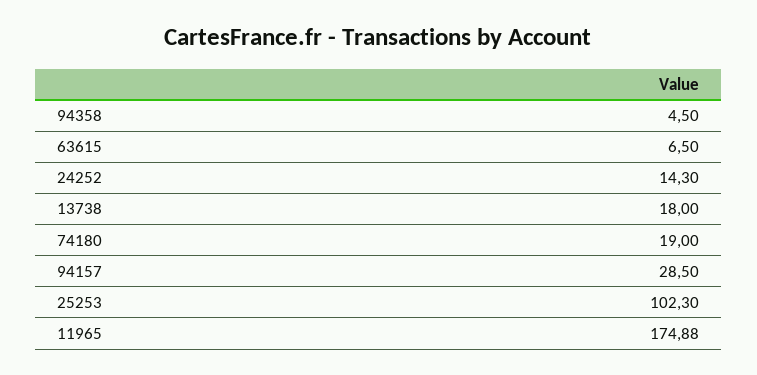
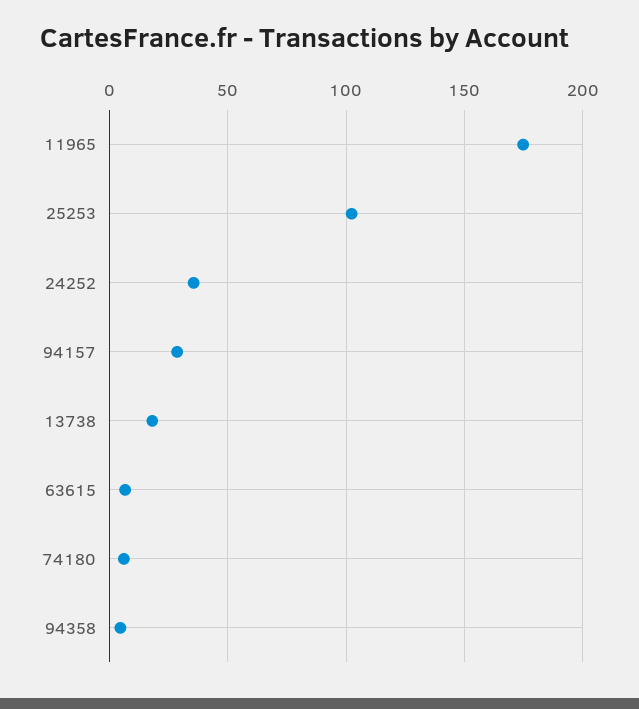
24252: 14.3 -> 35
74180: 19 -> 5

